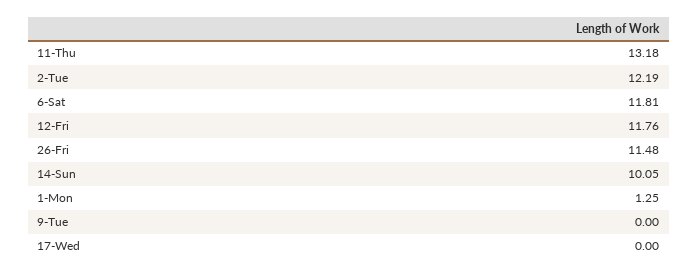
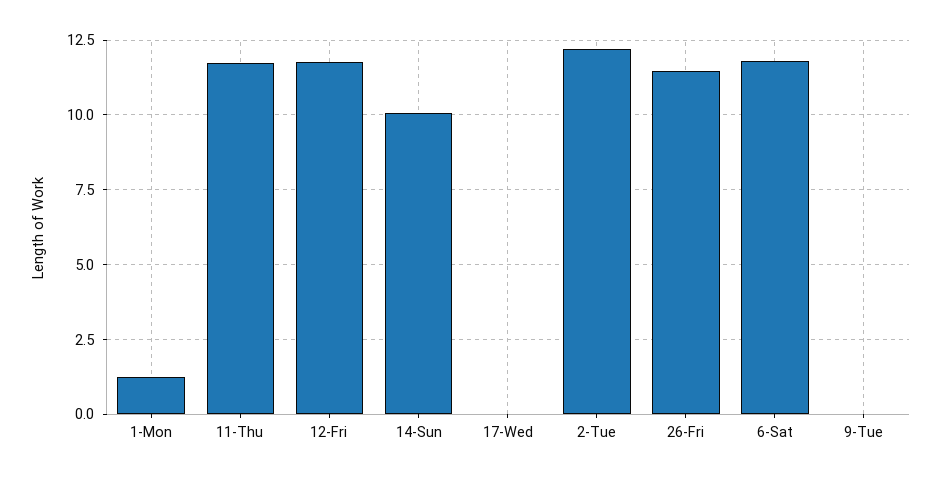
11-Thu: 13.18 -> 11.75

